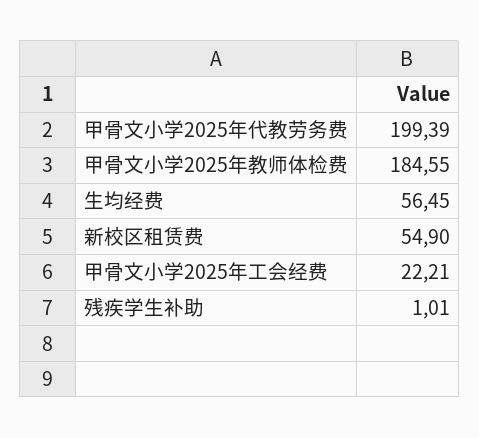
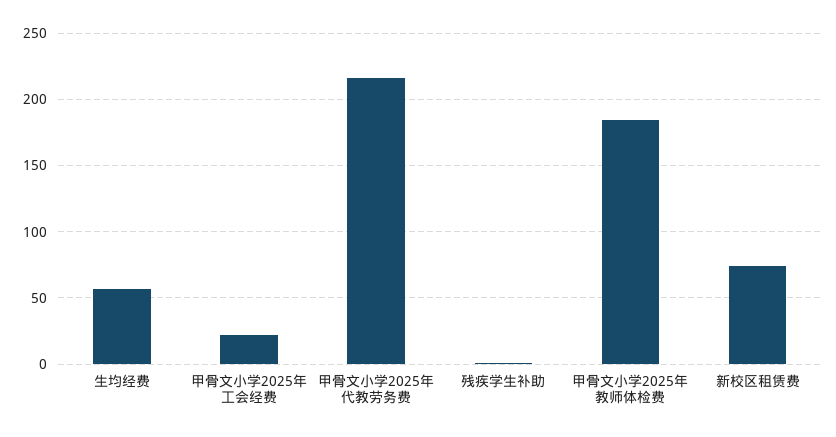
甲骨文小学2025年代教劳务费: 199.39 -> 215
新校区租赁费: 54.9 -> 75

